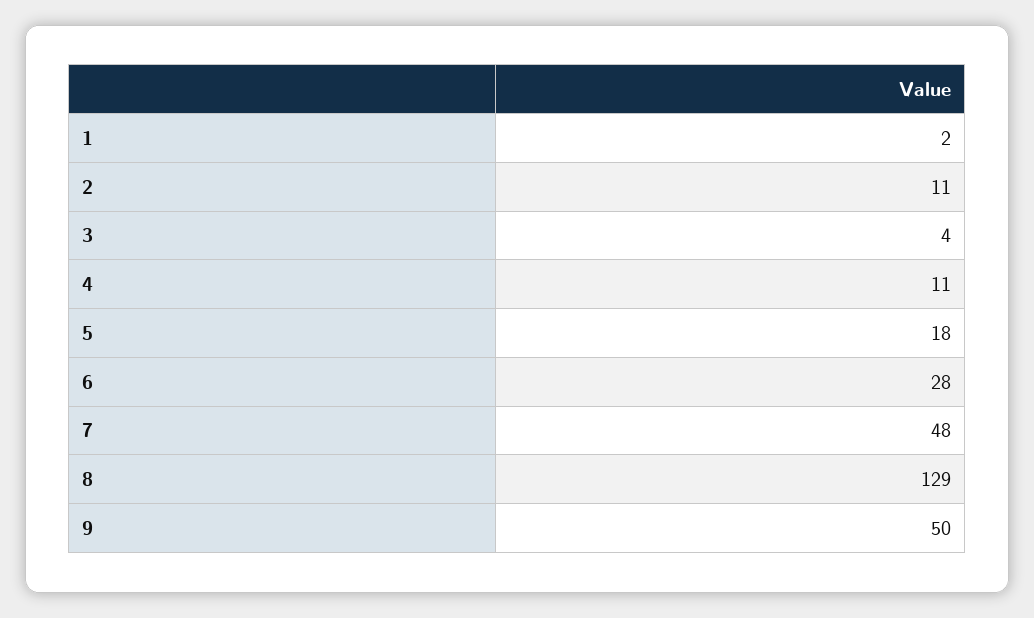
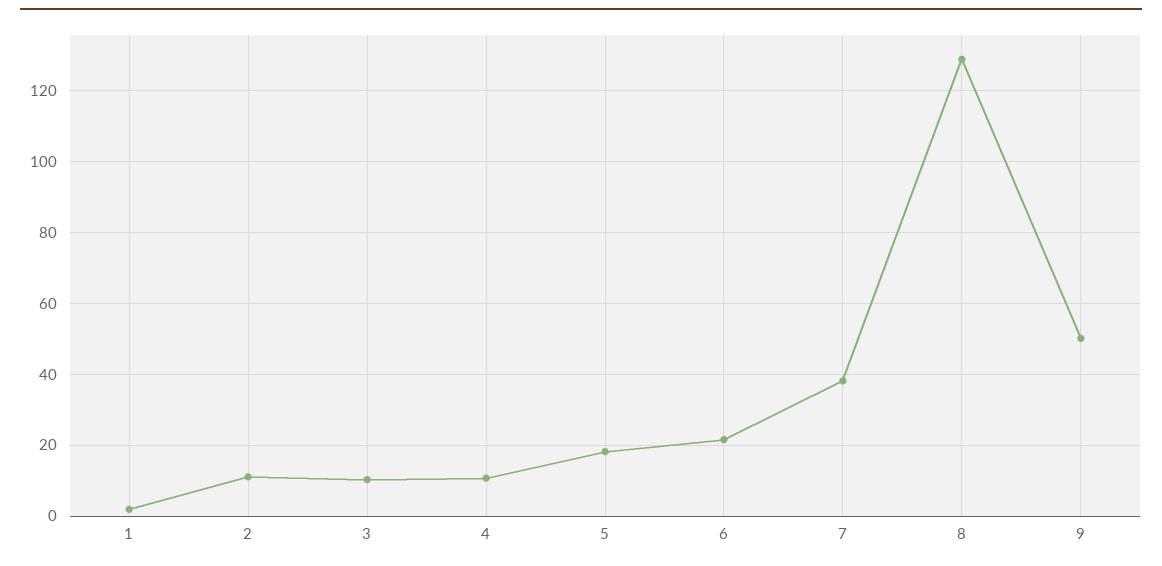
3: 4 -> 10
6: 28 -> 22
7: 48 -> 38

